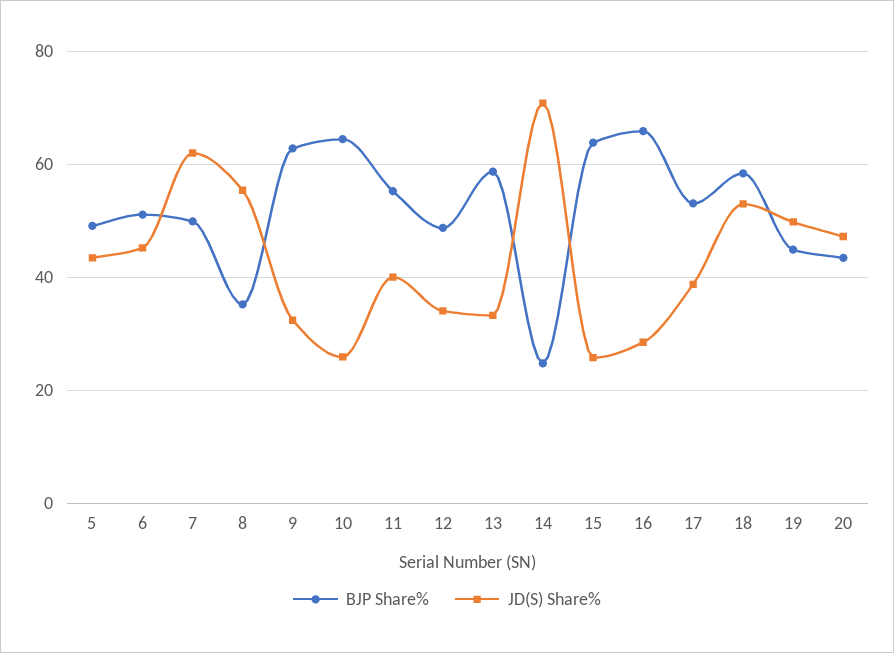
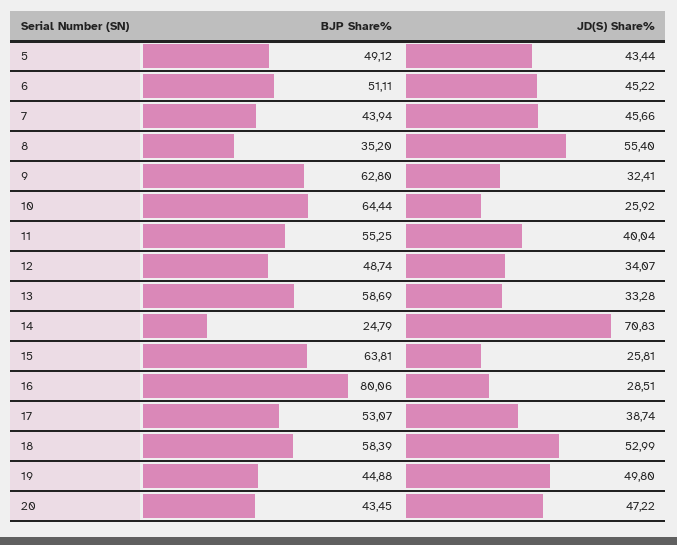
BJP Share%, 7: 50 -> 43.94
JD(S) Share%, 7: 62 -> 45.66
BJP Share%, 16: 66 -> 80.06

